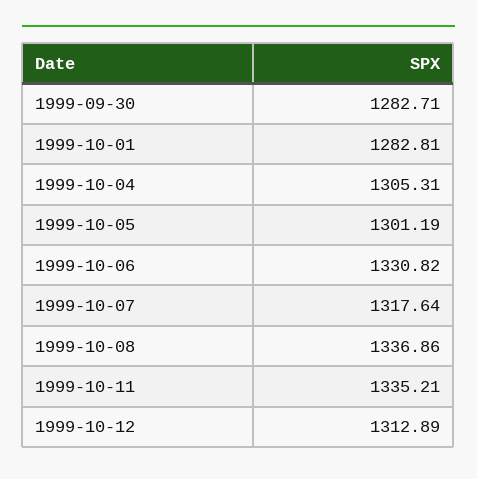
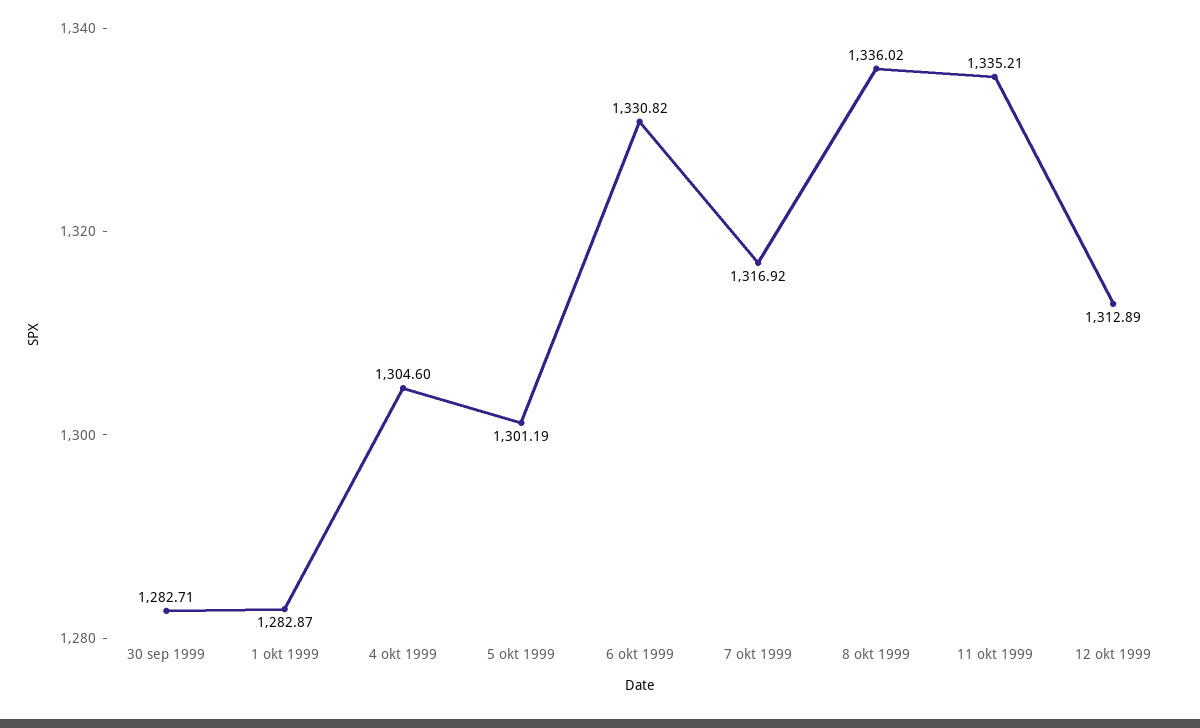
1999-10-01: 1282.81 -> 1282.87
1999-10-04: 1305.31 -> 1304.6
1999-10-07: 1317.64 -> 1316.92
1999-10-08: 1336.86 -> 1336.02

